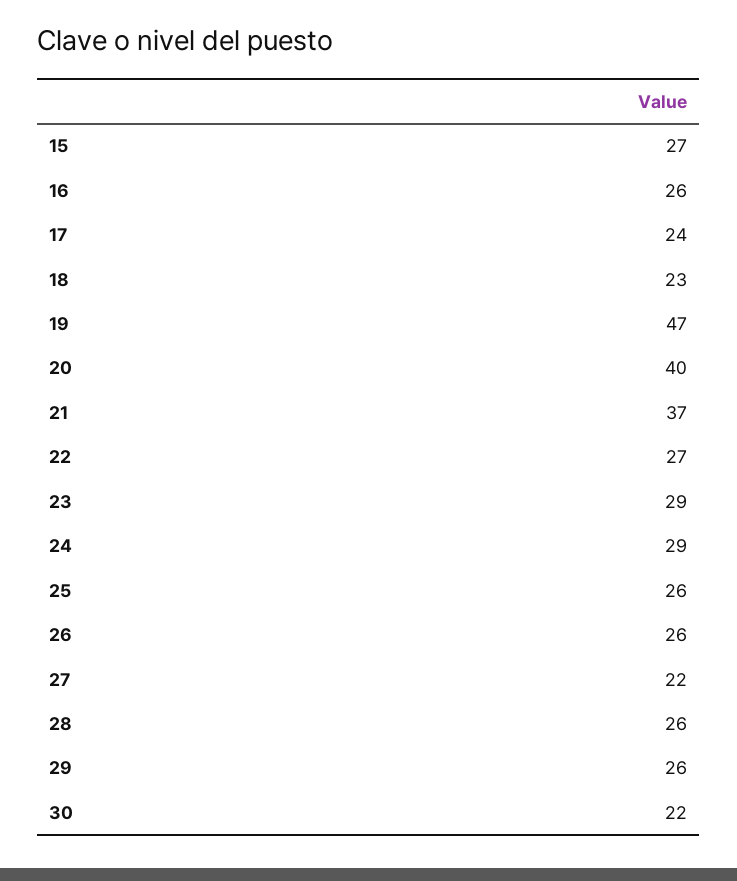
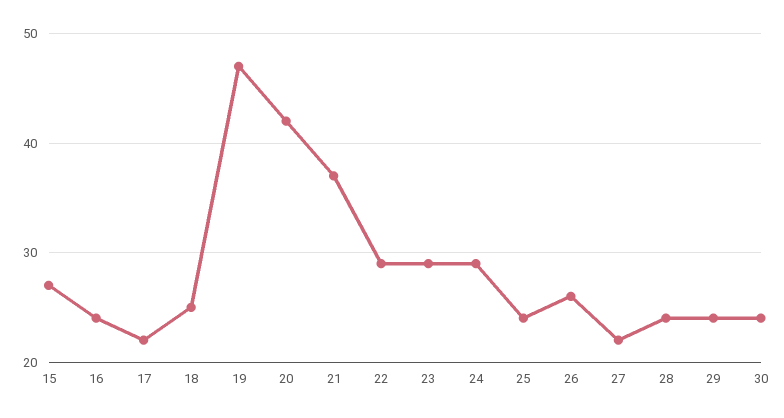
16: 26 -> 24
17: 24 -> 22
18: 23 -> 25
20: 40 -> 42
22: 27 -> 29
25: 26 -> 24
28: 26 -> 24
29: 26 -> 24
30: 22 -> 24

